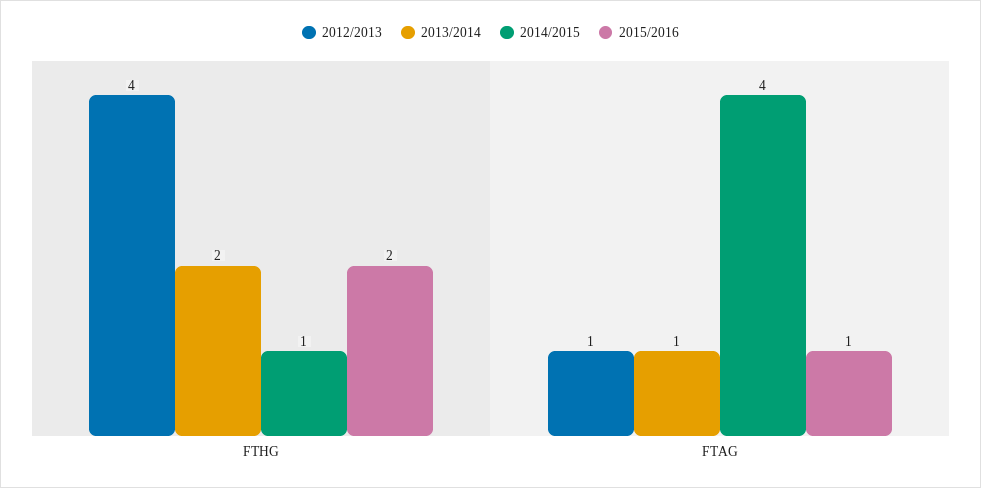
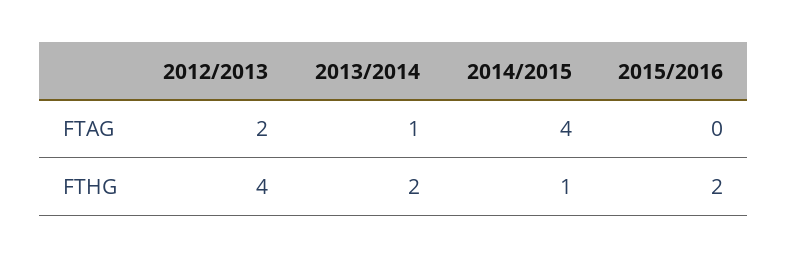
2012/2013, FTAG: 1 -> 2
2015/2016, FTAG: 1 -> 0

